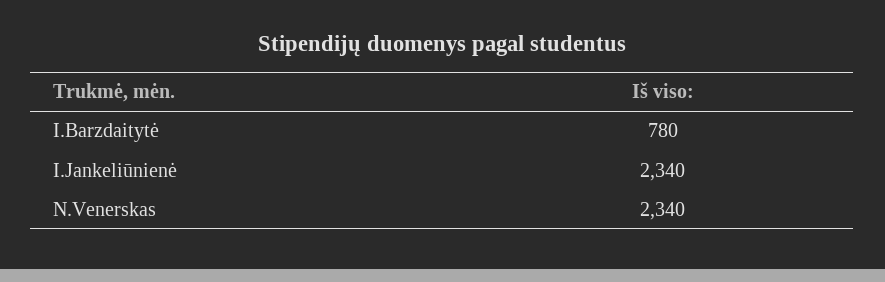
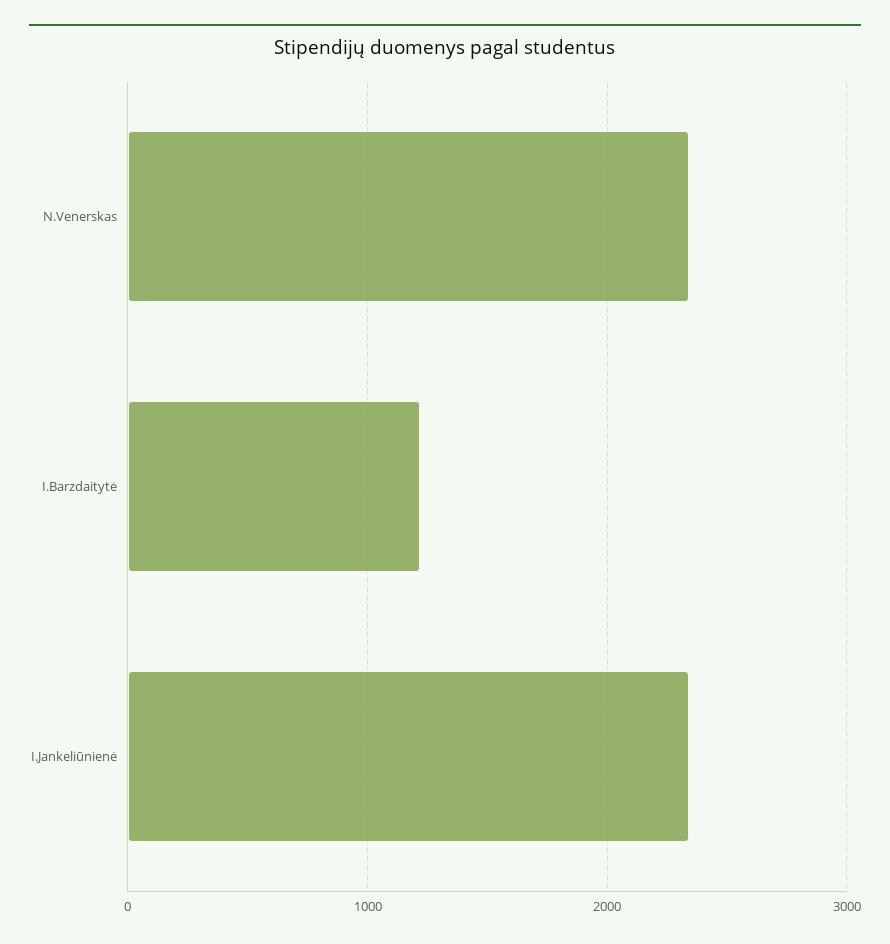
I.Barzdaitytė: 780 -> 1200

